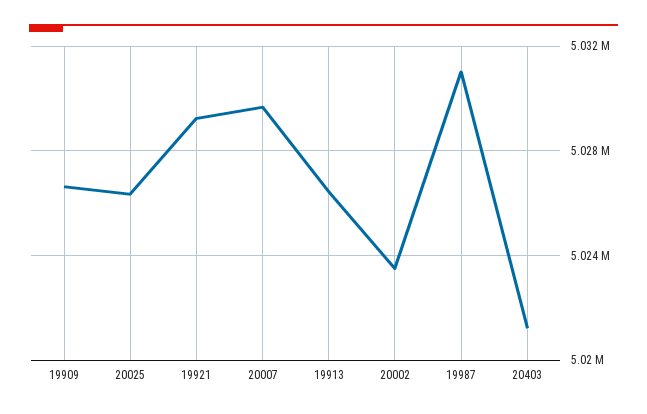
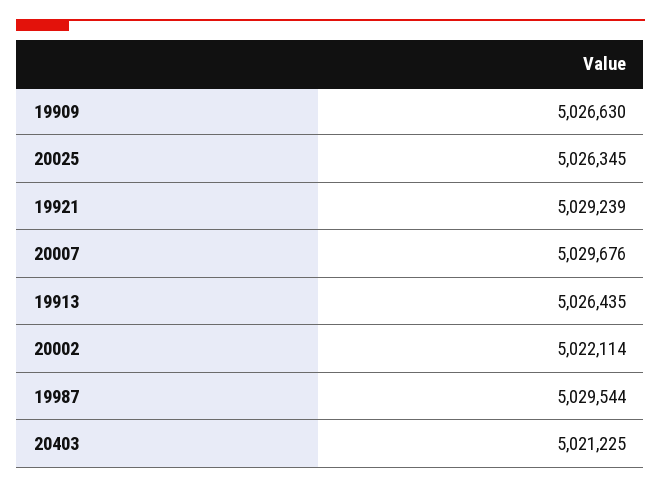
20002: 5023500 -> 5022114
19987: 5031000 -> 5029544

